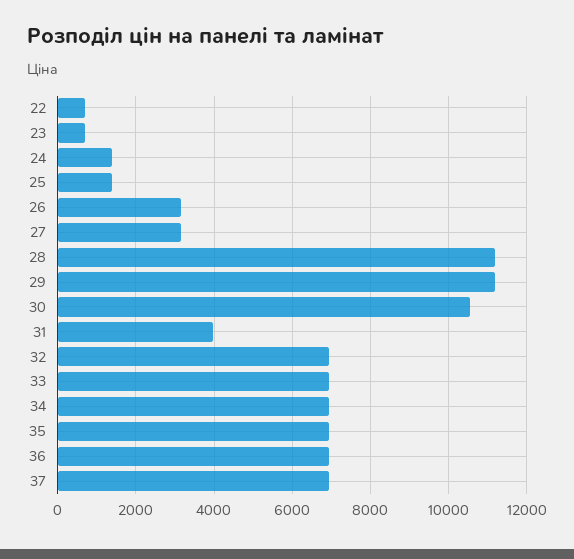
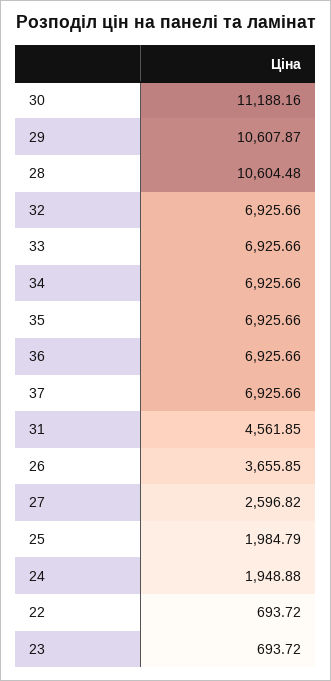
24: 1400 -> 1948.88
25: 1400 -> 1984.79
26: 3200 -> 3655.85
27: 3200 -> 2596.82
28: 11200 -> 10604.48
29: 11200 -> 10607.87
30: 10600 -> 11188.16
31: 4000 -> 4561.85

